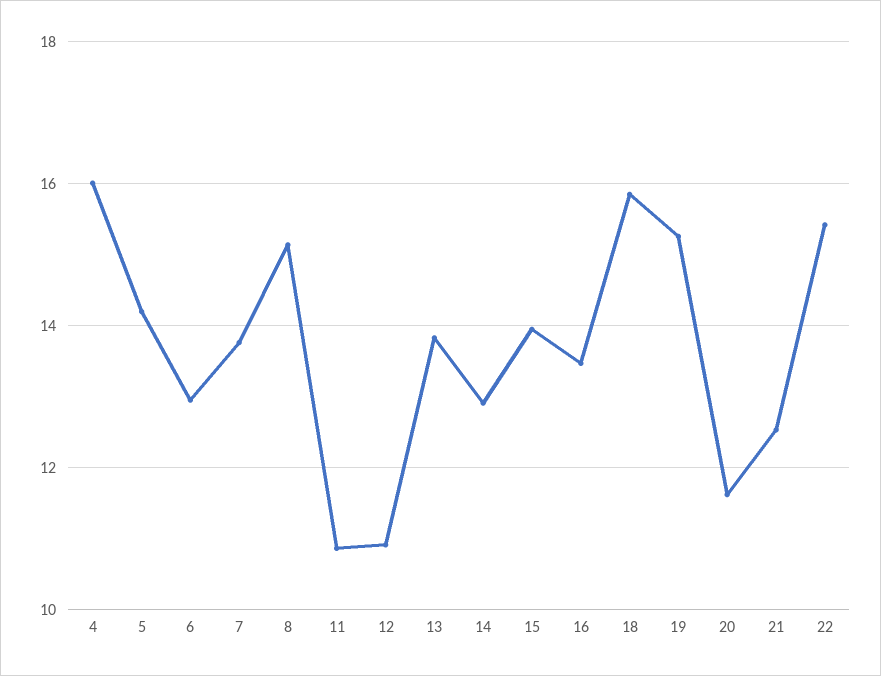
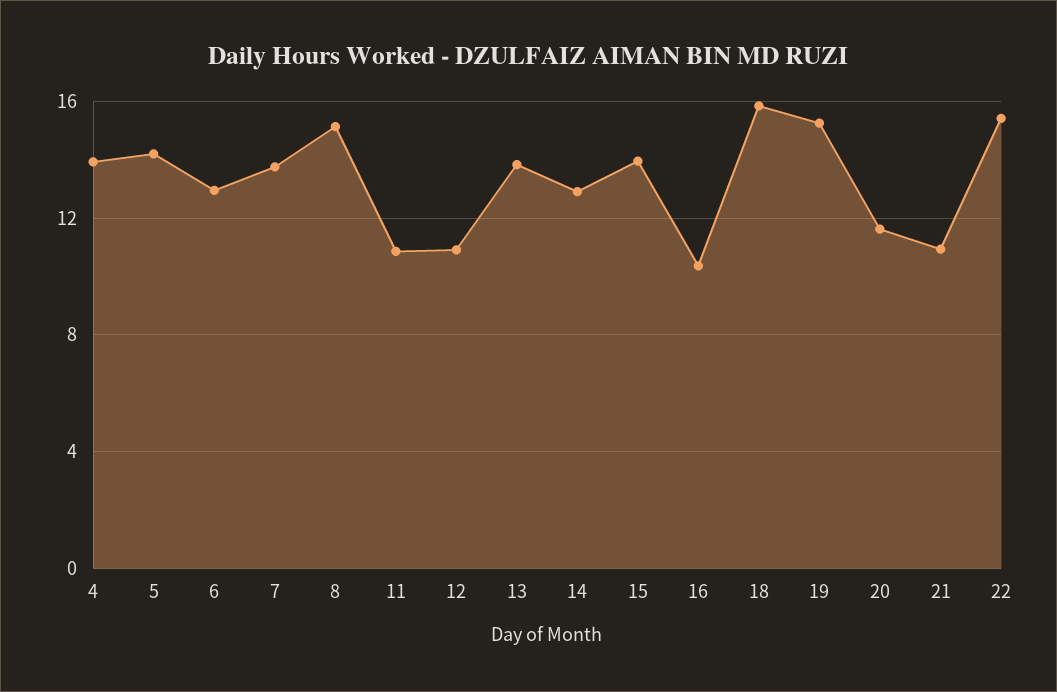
4: 16 -> 14
16: 13.4 -> 10.5
21: 12.6 -> 11

